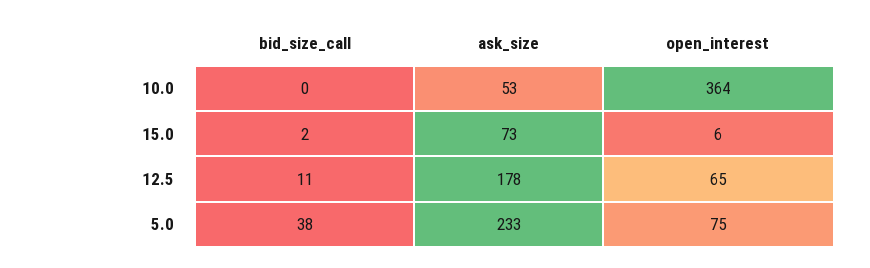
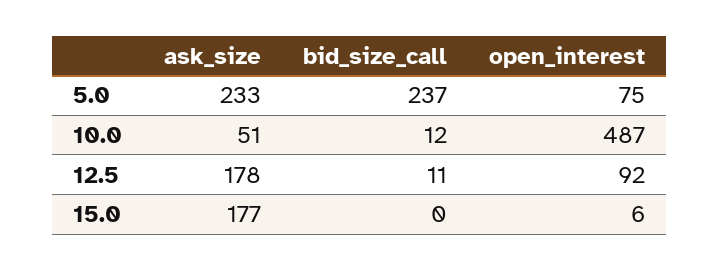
bid_size_call, 10.0: 0 -> 12
ask_size, 10.0: 53 -> 51
open_interest, 10.0: 364 -> 487
bid_size_call, 15.0: 2 -> 0
ask_size, 15.0: 73 -> 177
open_interest, 12.5: 65 -> 92
bid_size_call, 5.0: 38 -> 237

